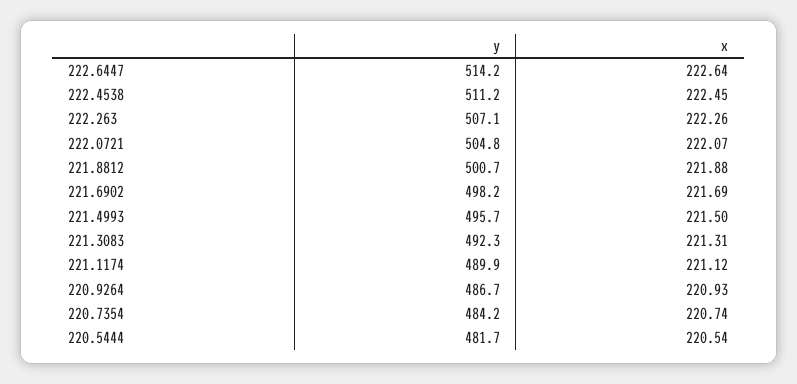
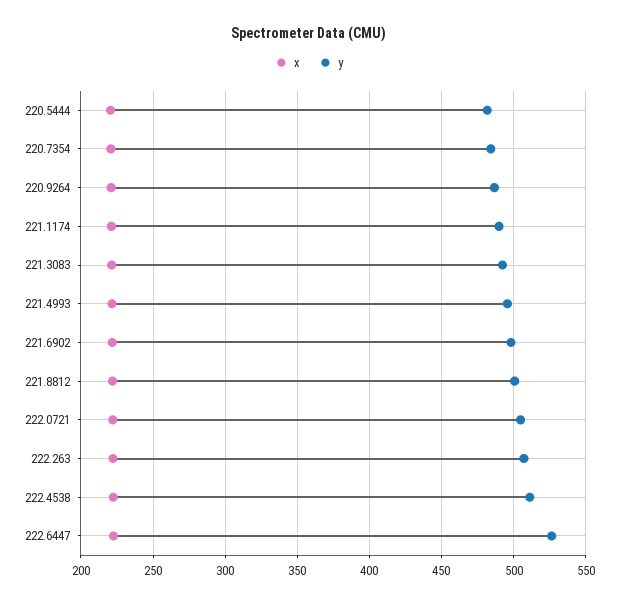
y, 222.6447: 514.2 -> 525

